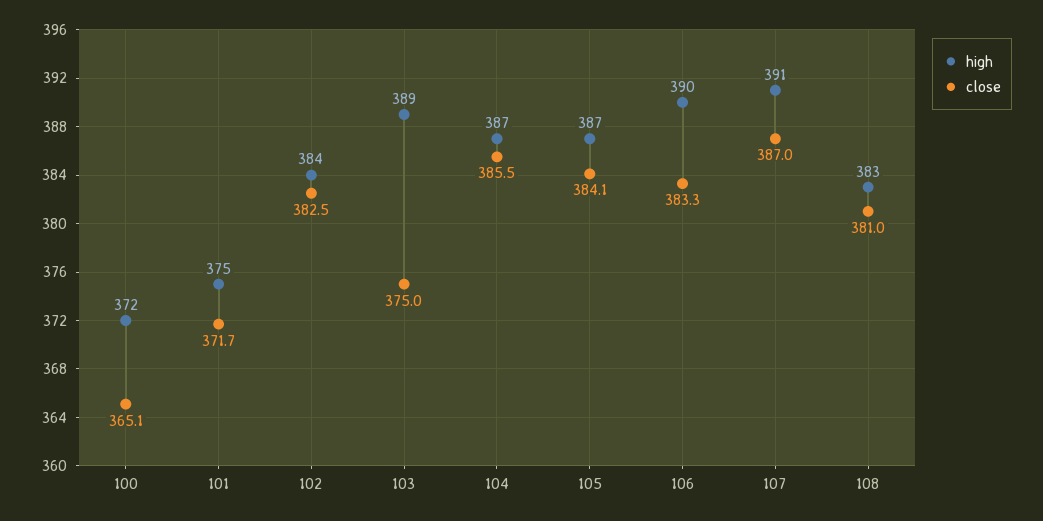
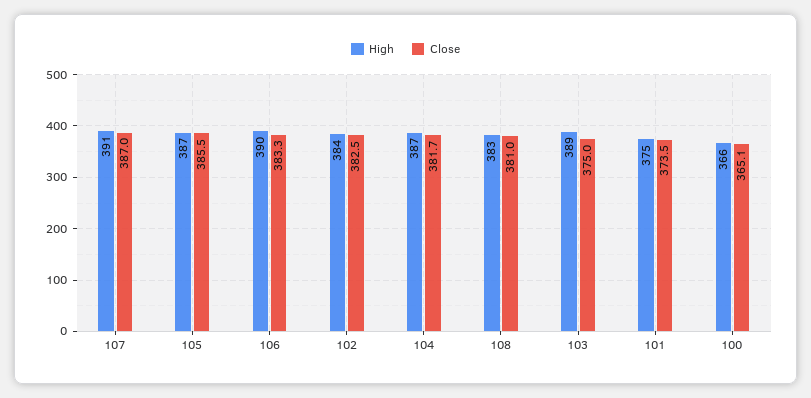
high, 100: 372 -> 366
close, 101: 371.7 -> 373.5
close, 104: 385.5 -> 381.7
close, 105: 384.1 -> 385.5

